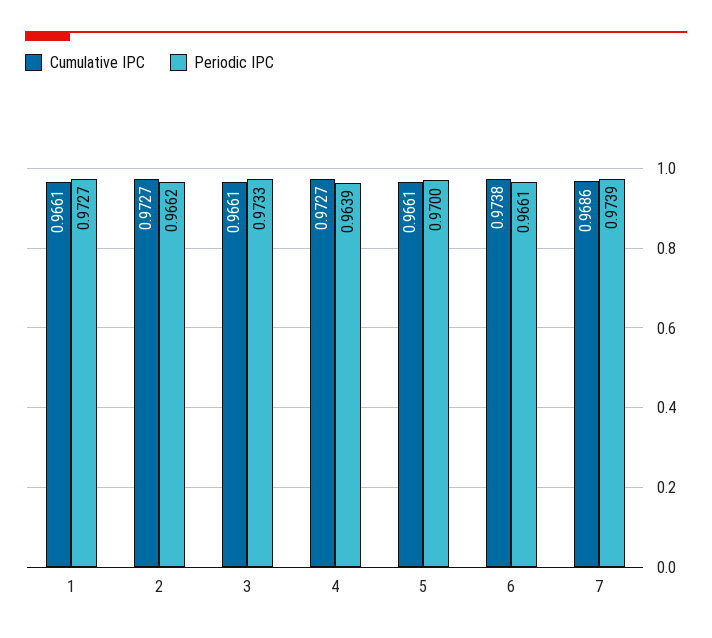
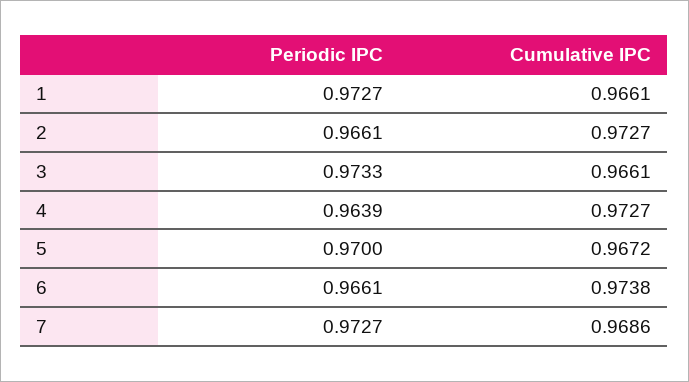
Periodic IPC, 2: 0.9662 -> 0.9661
Cumulative IPC, 5: 0.9661 -> 0.9672
Periodic IPC, 7: 0.9739 -> 0.9727

